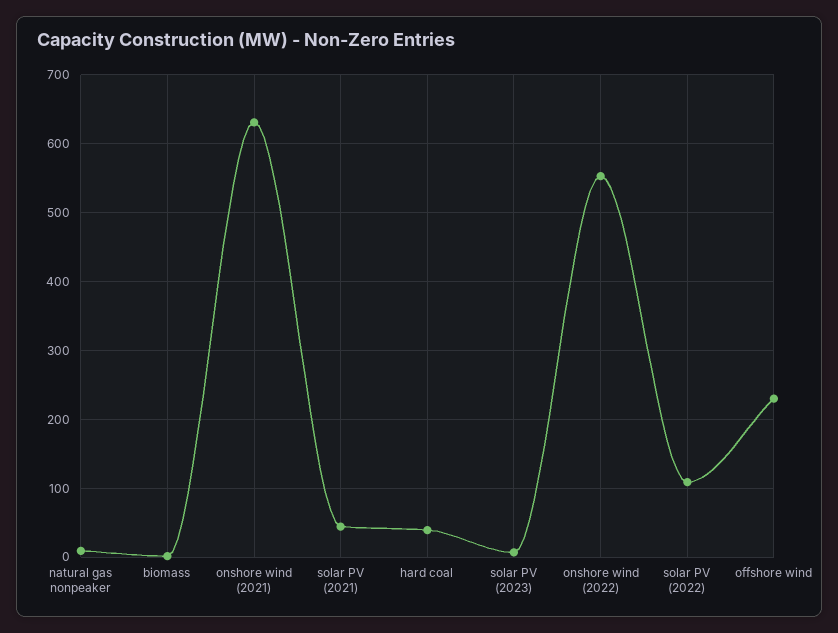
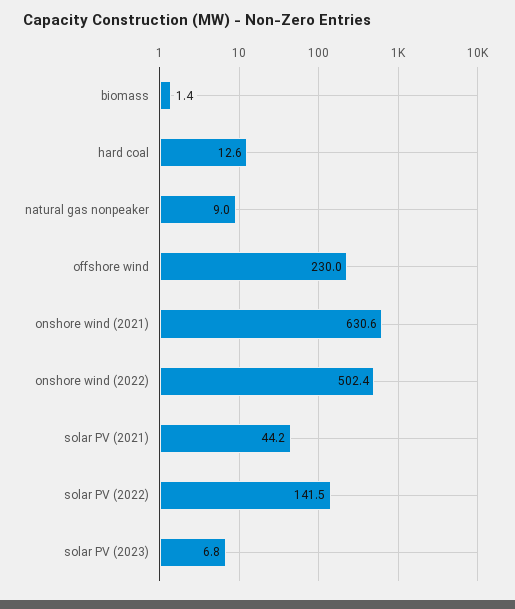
hard coal: 40 -> 12.6
onshore wind (2022): 550 -> 502.4
solar PV (2022): 110 -> 141.5

